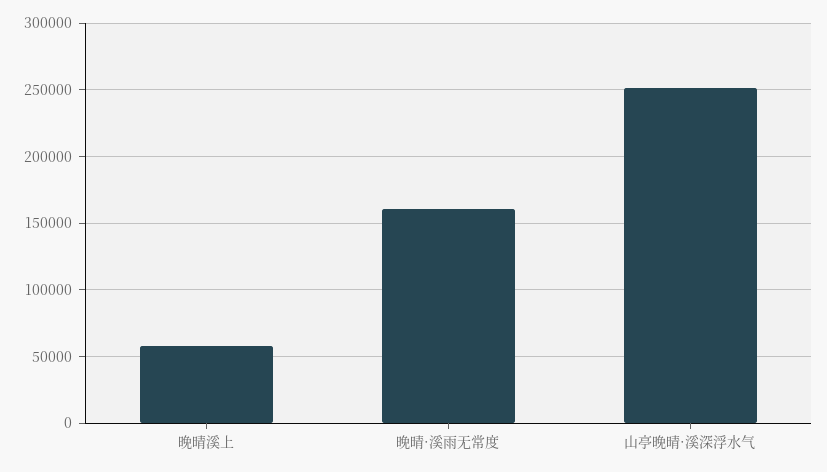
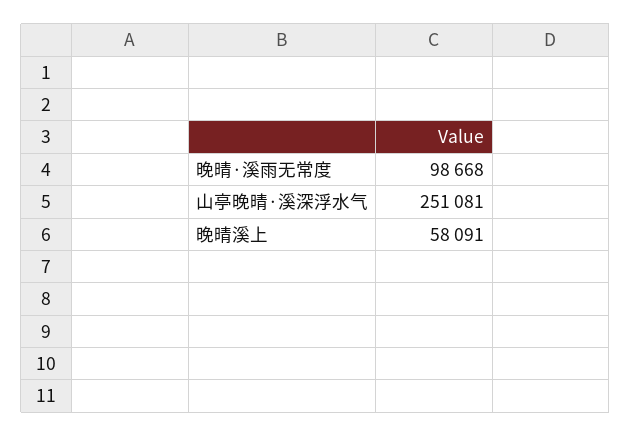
晚晴·溪雨无常度: 160000 -> 98668

